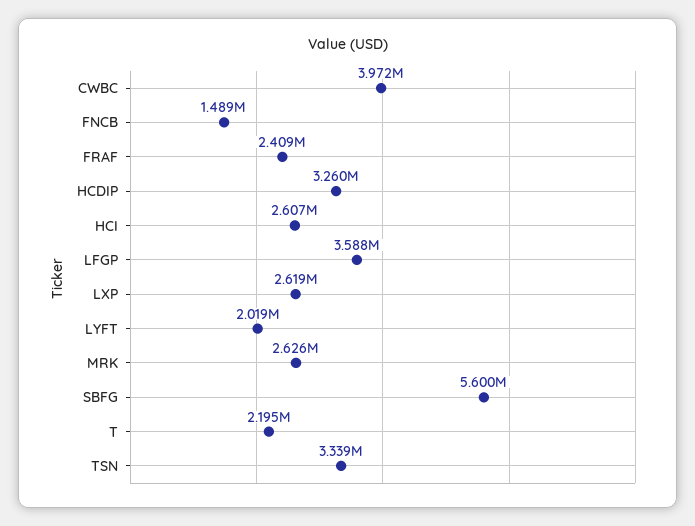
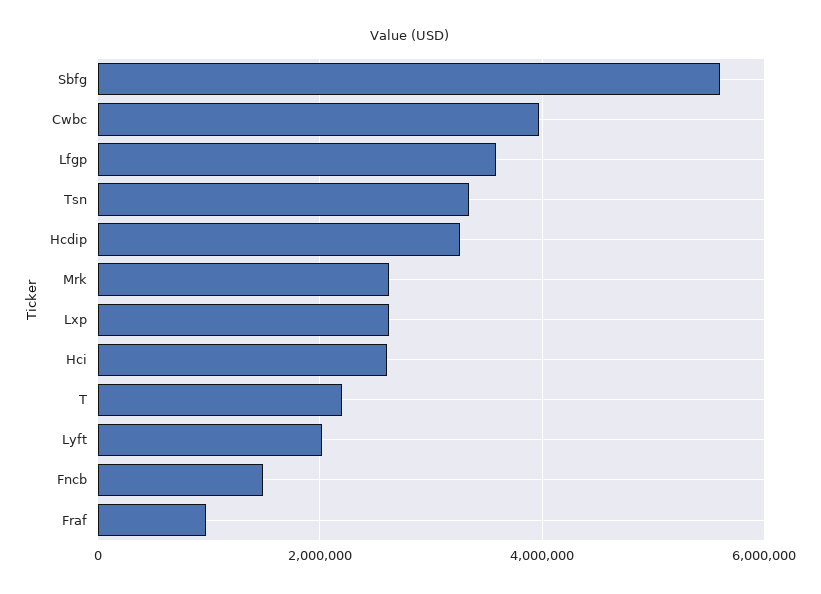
FRAF: 2409000 -> 1000000

